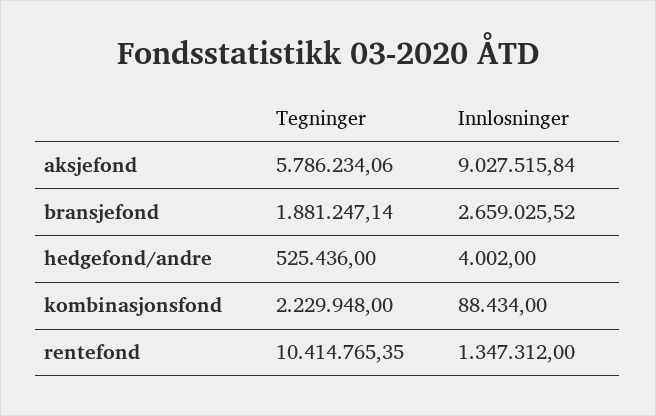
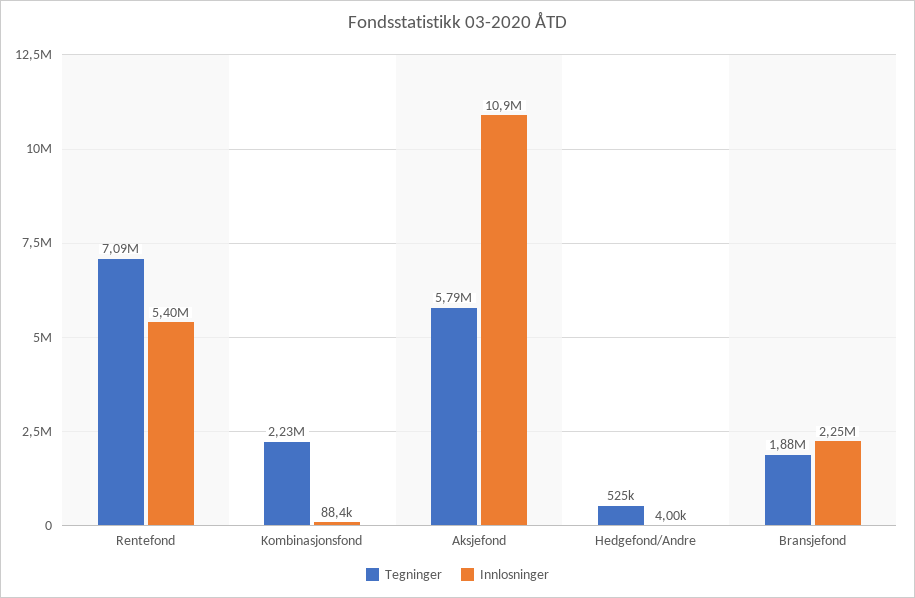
Innlosninger, aksjefond: 9027515.84 -> 10900000
Innlosninger, bransjefond: 2659025.52 -> 2250000
Tegninger, rentefond: 10414765.35 -> 7090000
Innlosninger, rentefond: 1347312 -> 5400000

